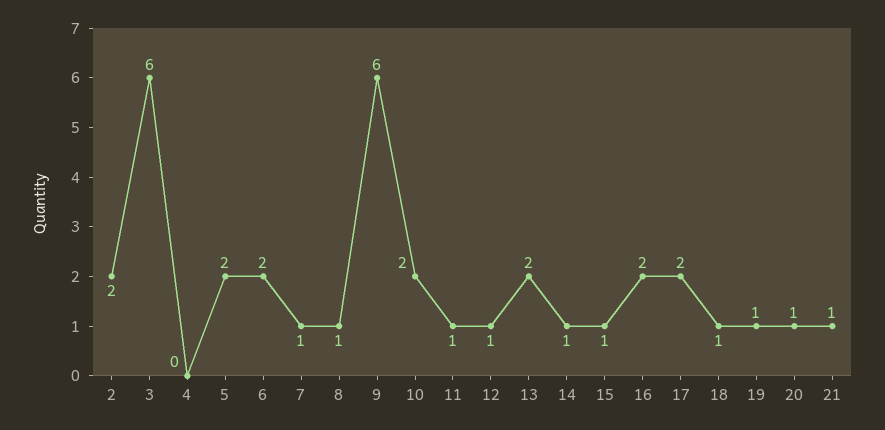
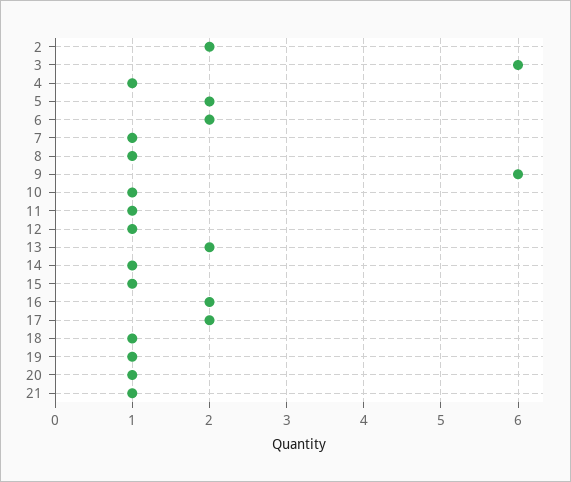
4: 0 -> 1
10: 2 -> 1

